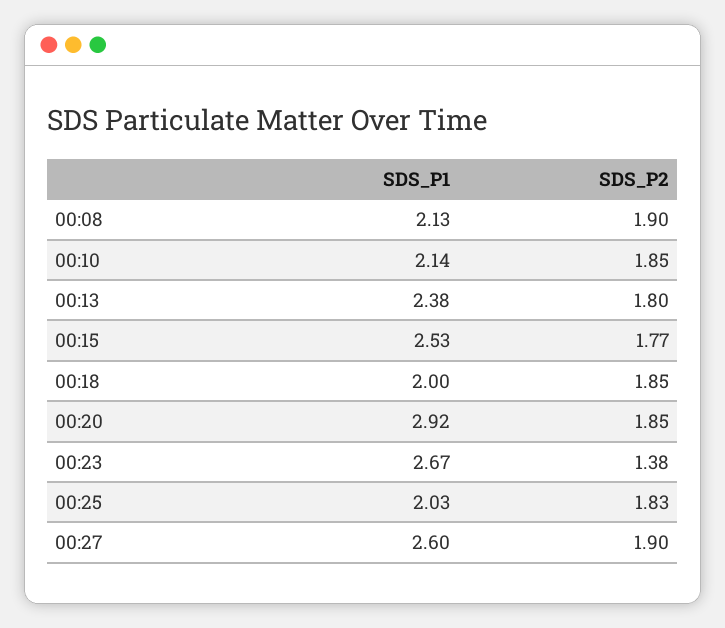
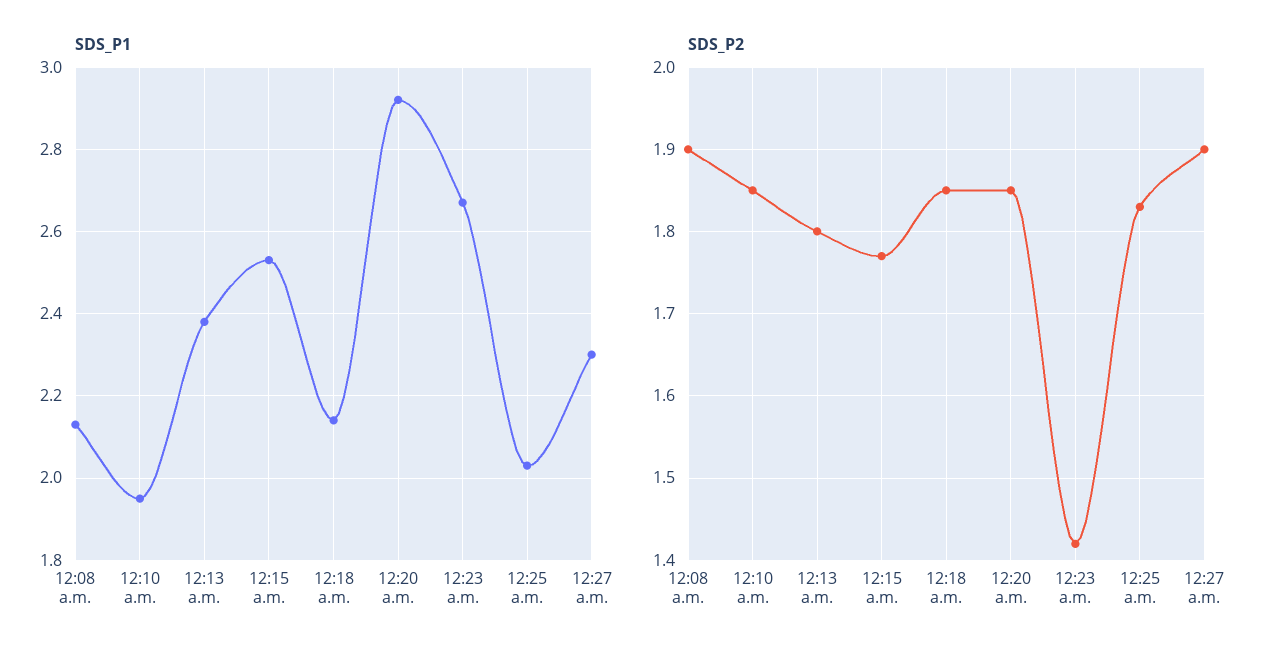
SDS_P1, 00:10: 2.14 -> 1.95
SDS_P1, 00:18: 2 -> 2.15
SDS_P2, 00:23: 1.38 -> 1.42
SDS_P1, 00:27: 2.6 -> 2.3

